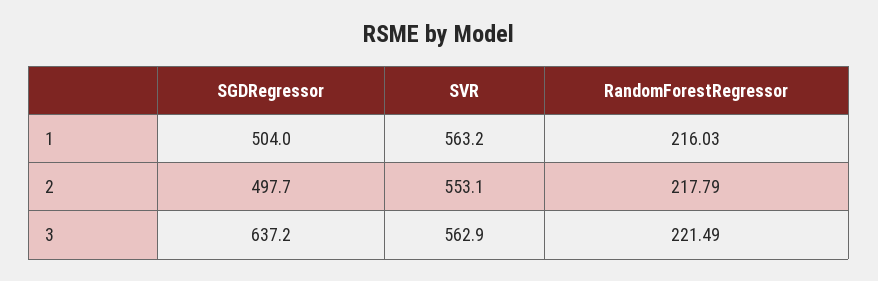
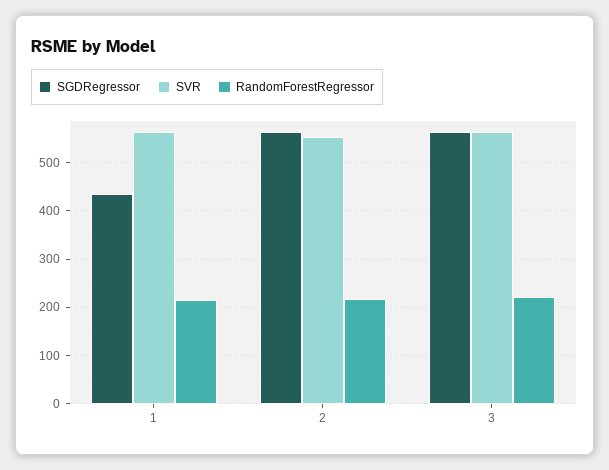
SGDRegressor, 1: 504 -> 440
SGDRegressor, 2: 497.7 -> 560
SGDRegressor, 3: 637.2 -> 560

